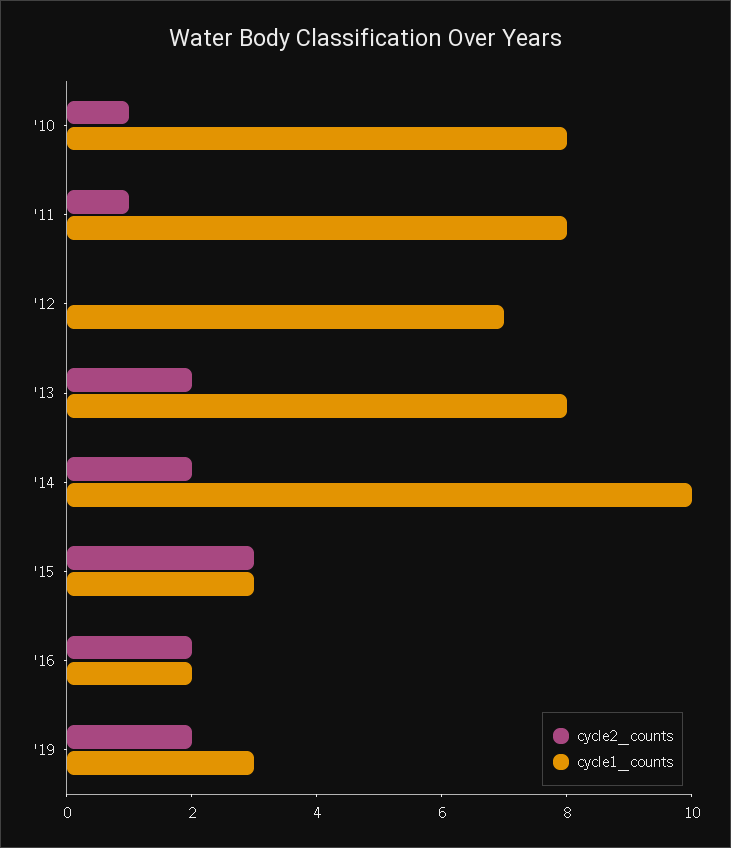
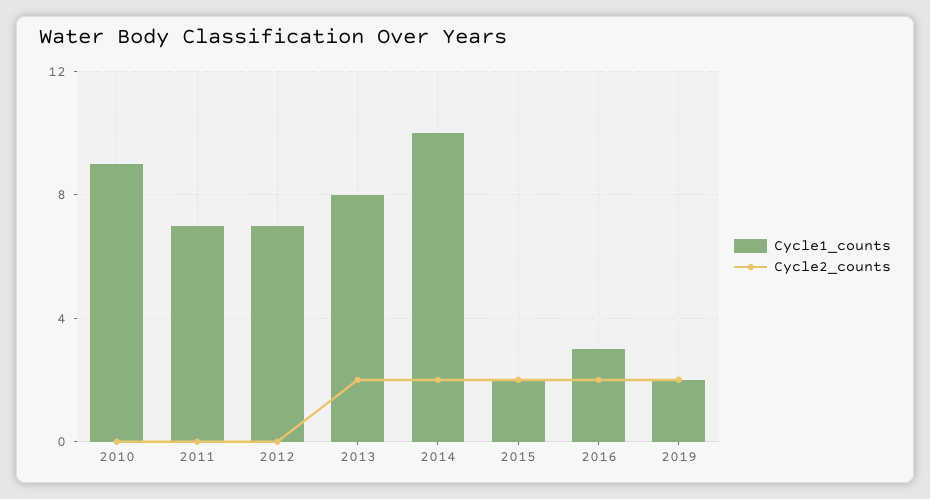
cycle2_counts, '10: 1 -> 0
cycle1_counts, '10: 8 -> 9
cycle2_counts, '11: 1 -> 0
cycle1_counts, '11: 8 -> 7
cycle2_counts, '15: 3 -> 2
cycle1_counts, '15: 3 -> 2
cycle1_counts, '16: 2 -> 3
cycle1_counts, '19: 3 -> 2

